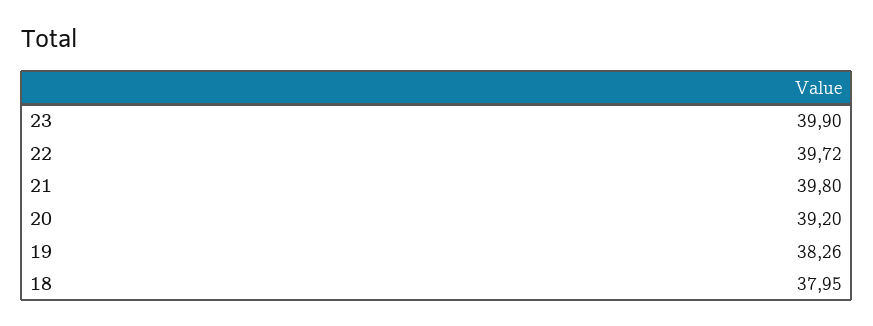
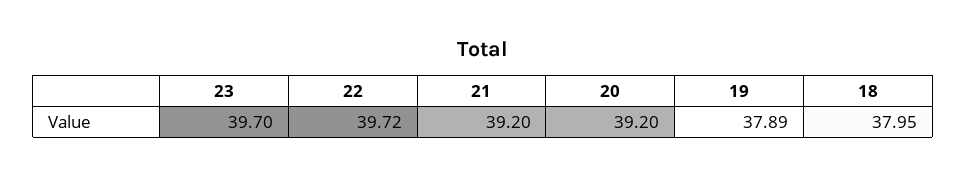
23: 39.9 -> 39.7
21: 39.8 -> 39.2
19: 38.26 -> 37.89

